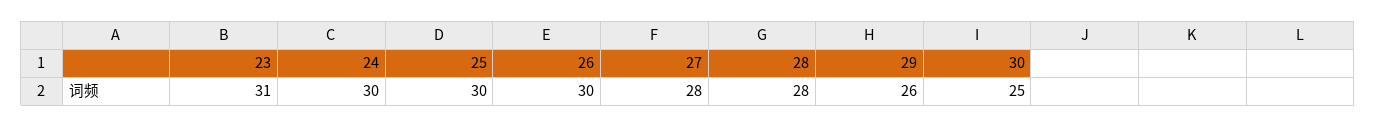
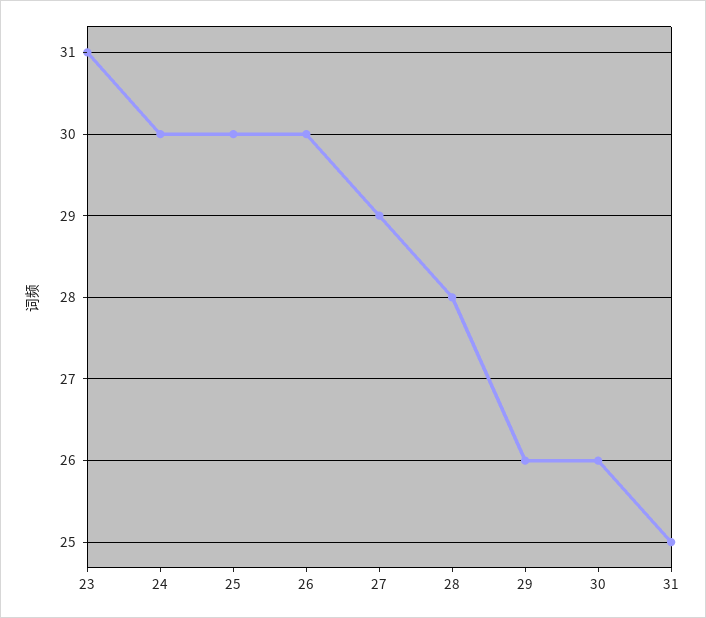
27: 28 -> 29
30: 25 -> 26
31: none -> 25

